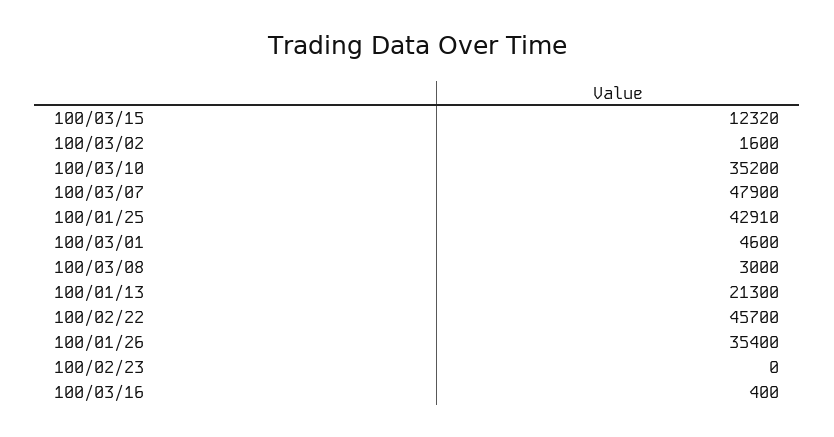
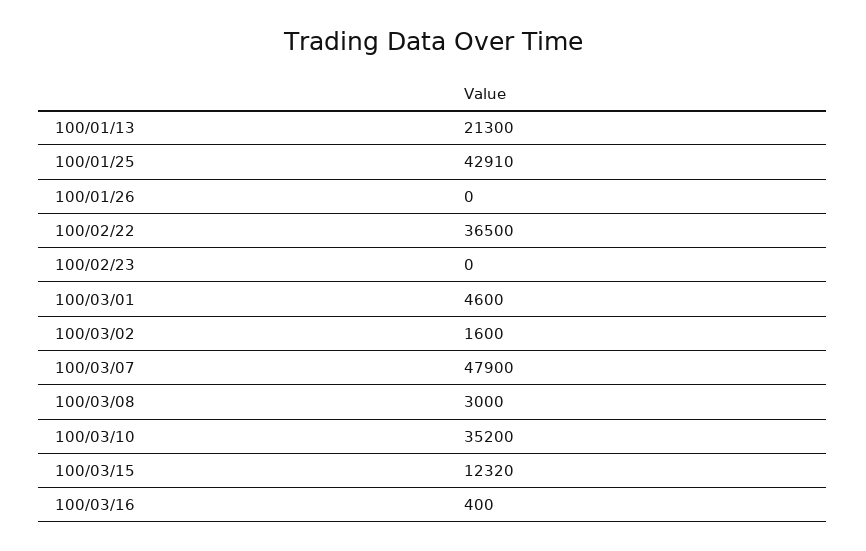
100/02/22: 45700 -> 36500
100/01/26: 35400 -> 0

